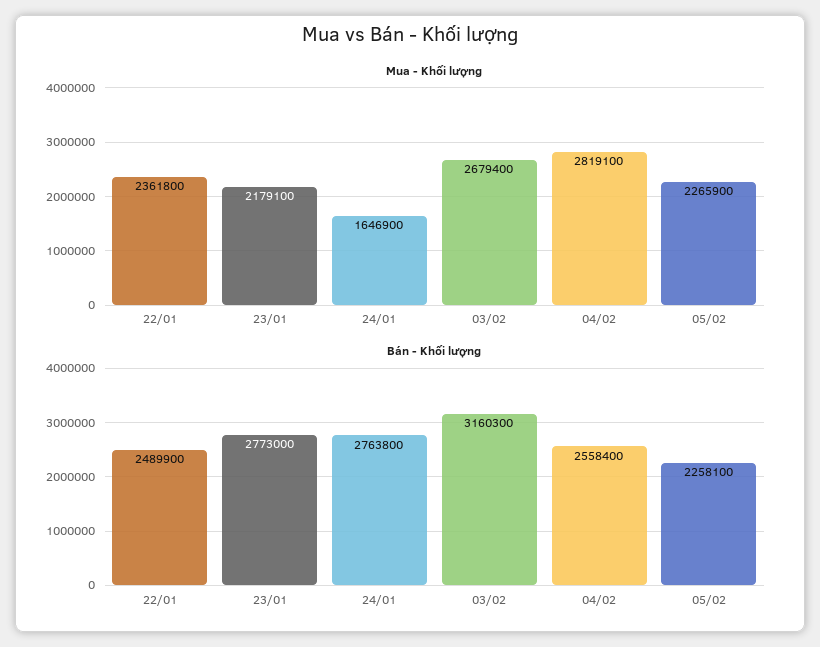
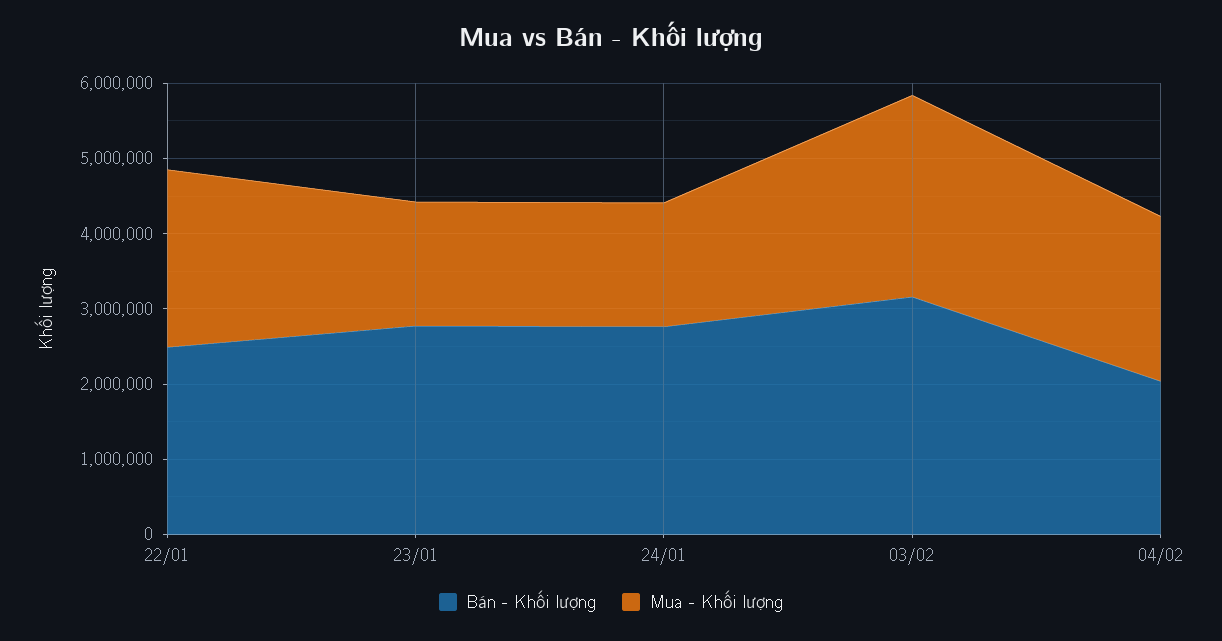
Mua - Khối lượng, 23/01: 2179100 -> 1600000
Mua - Khối lượng, 04/02: 2819100 -> 2200000
Mua - Khối lượng, 05/02: 2265900 -> none
Bán - Khối lượng, 04/02: 2558400 -> 2000000
Bán - Khối lượng, 05/02: 2258100 -> none

